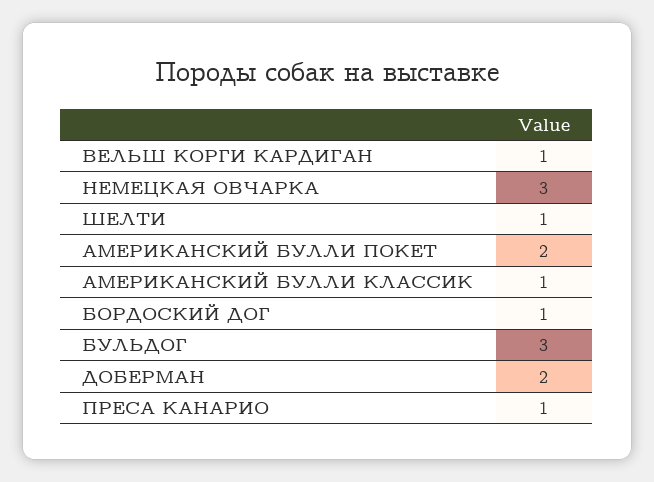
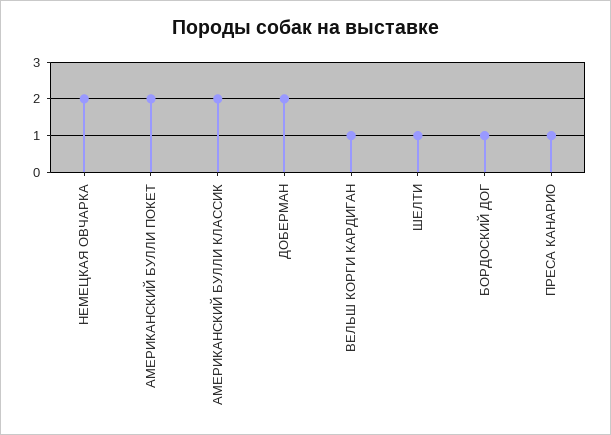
НЕМЕЦКАЯ ОВЧАРКА: 3 -> 2
АМЕРИКАНСКИЙ БУЛЛИ КЛАССИК: 1 -> 2
БУЛЬДОГ: 3 -> none

